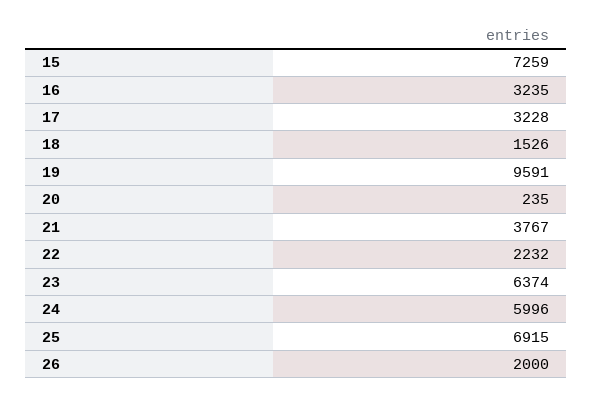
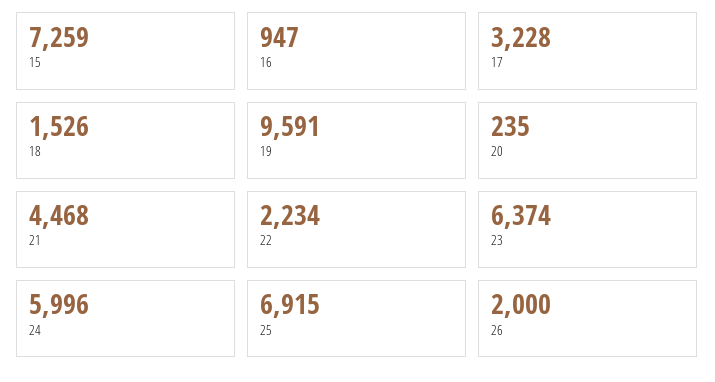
16: 3235 -> 947
21: 3767 -> 4468
22: 2232 -> 2234

